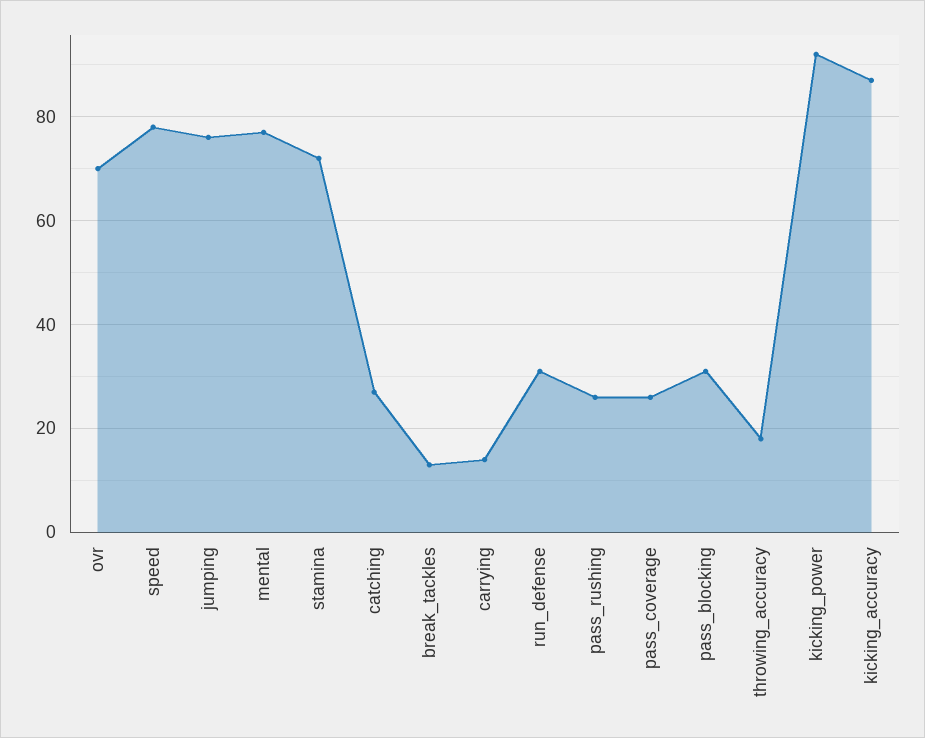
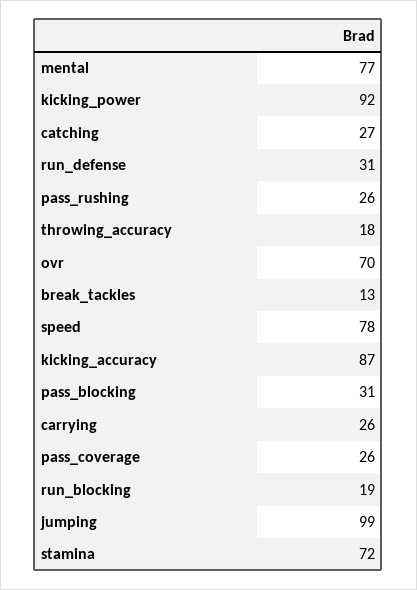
jumping: 75 -> 99
carrying: 15 -> 26
run_blocking: none -> 19

